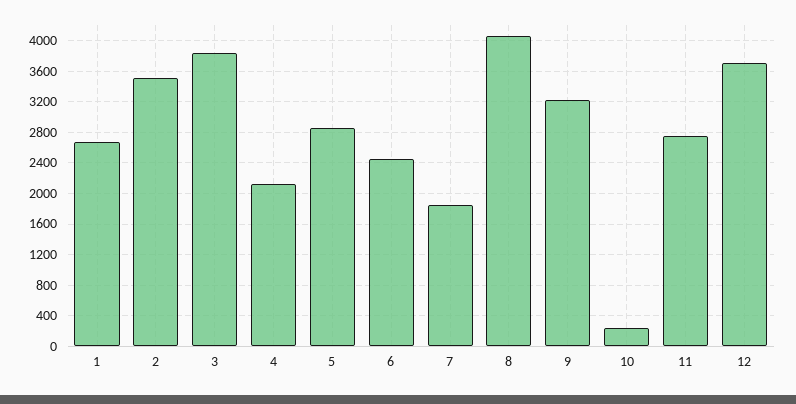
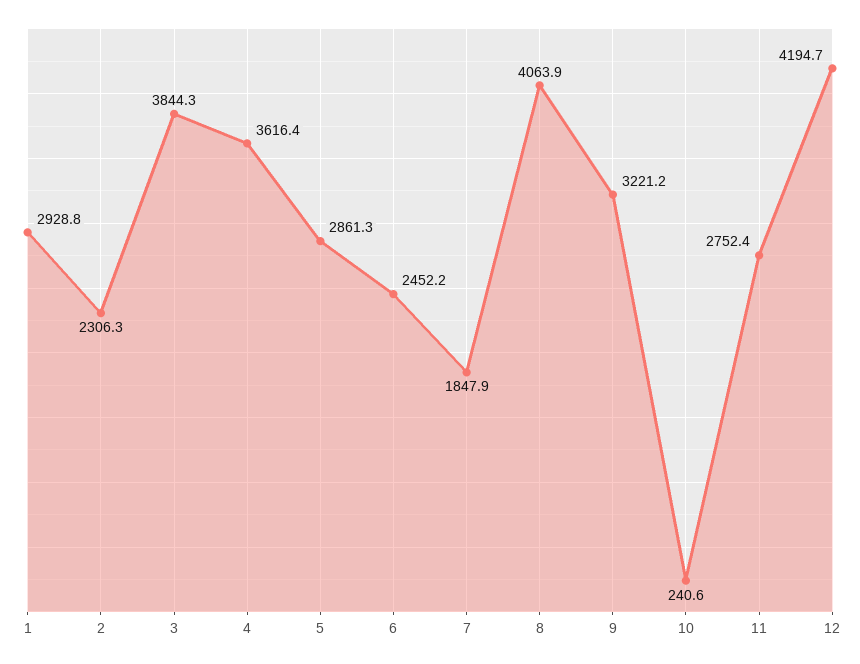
1: 2700 -> 2928.8
2: 3500 -> 2306.3
4: 2100 -> 3616.4
12: 3700 -> 4194.7

